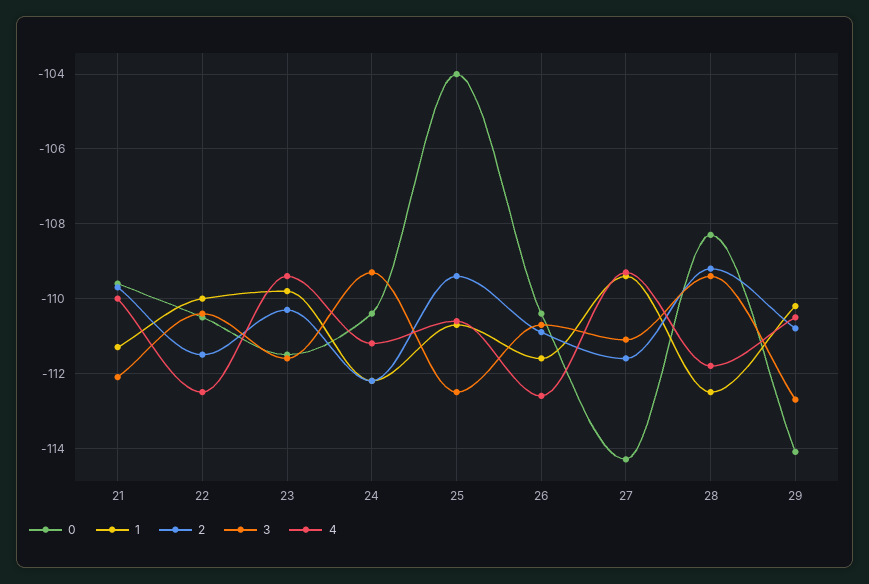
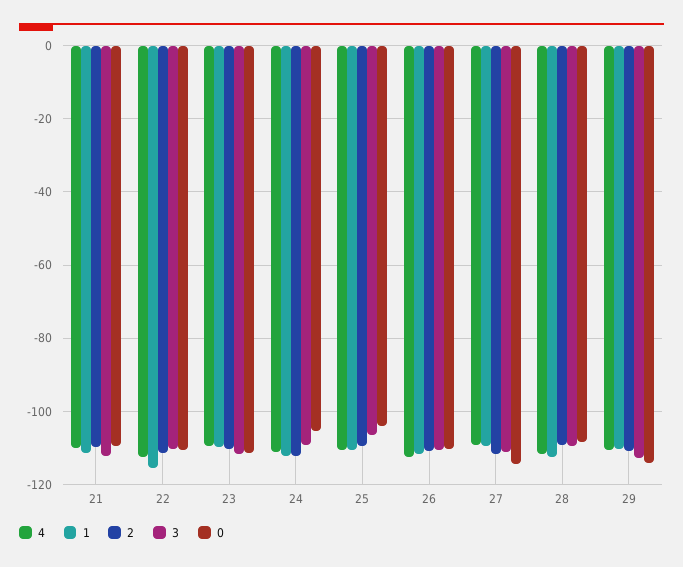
1, 22: -110 -> -116
0, 24: -110.5 -> -106
3, 25: -112.5 -> -106

